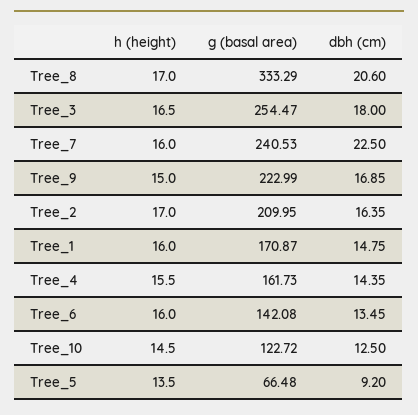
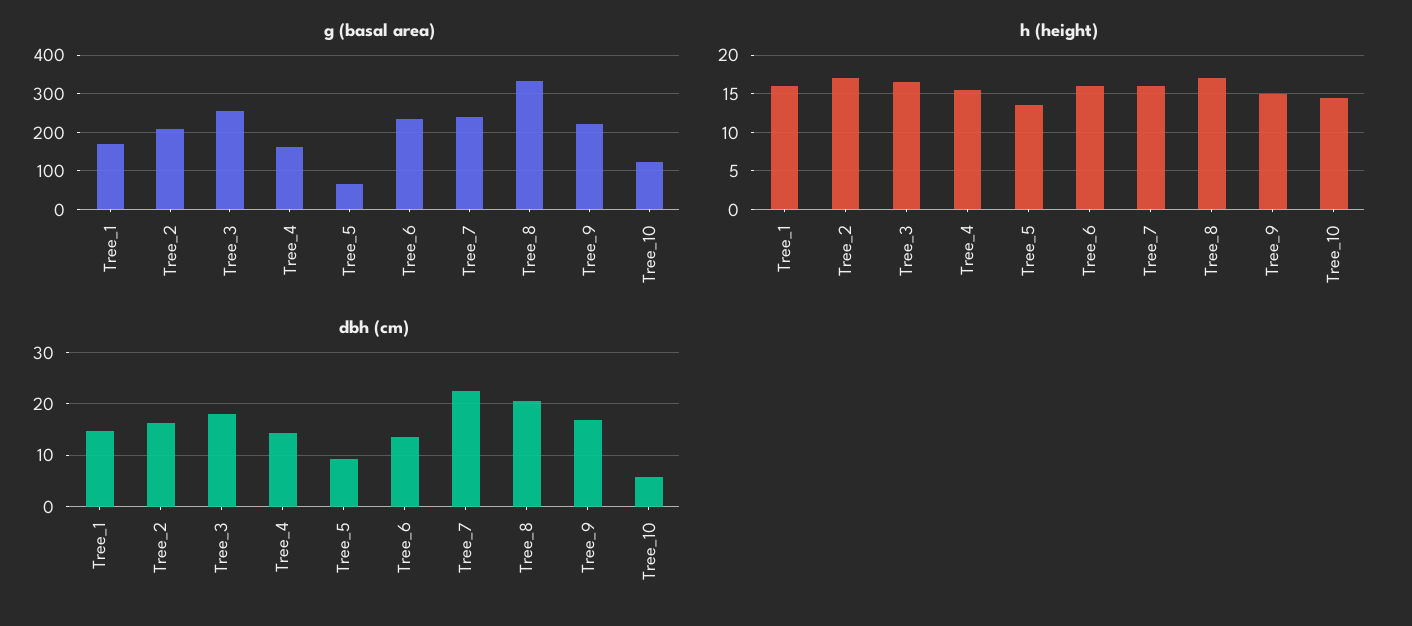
g (basal area), Tree_6: 142.08 -> 240
dbh (cm), Tree_10: 12.5 -> 6

